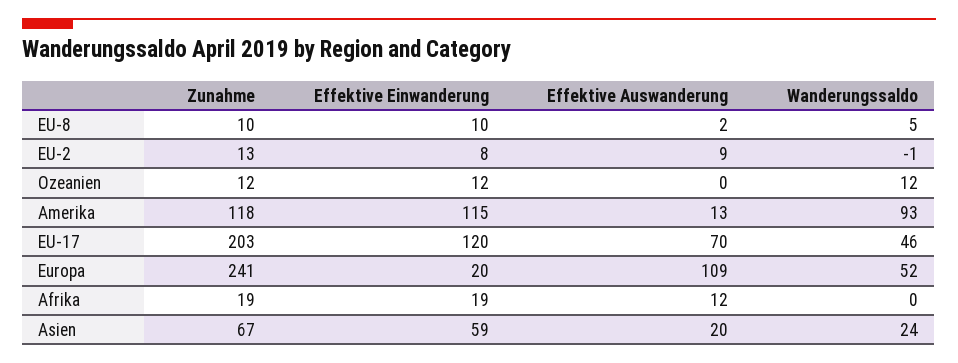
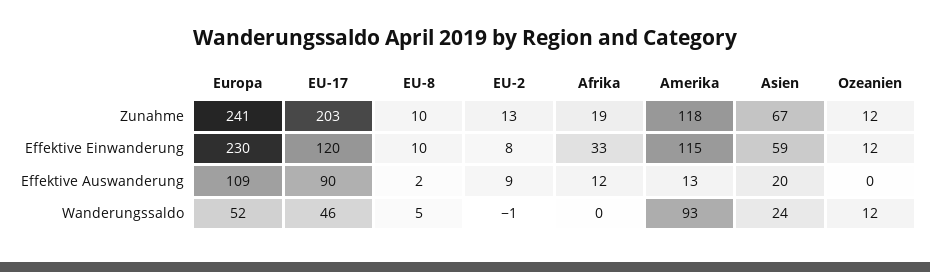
Effektive Auswanderung, EU-17: 70 -> 90
Effektive Einwanderung, Europa: 20 -> 230
Effektive Einwanderung, Afrika: 19 -> 33

